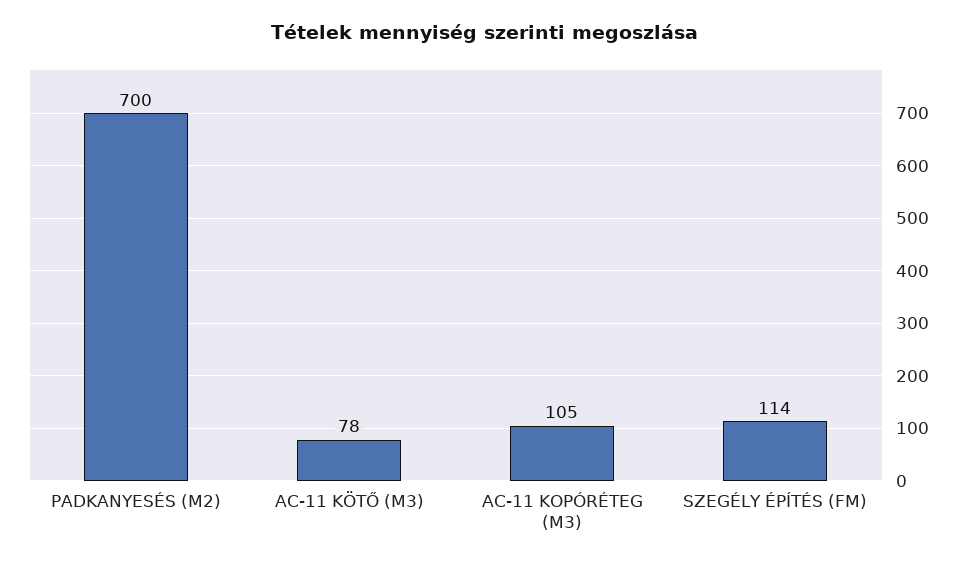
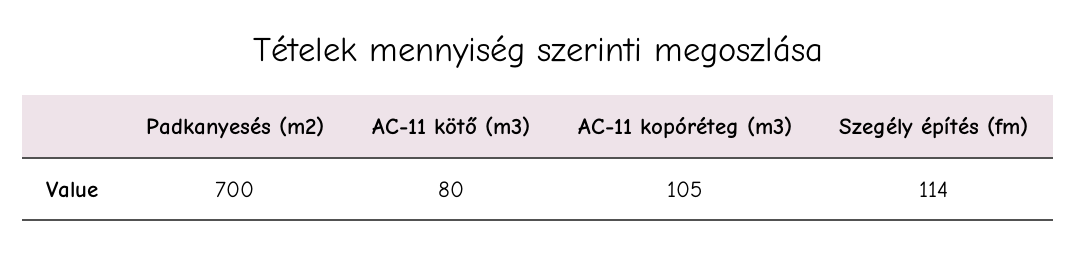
AC-11 KÖTŐ (M3): 78 -> 80

